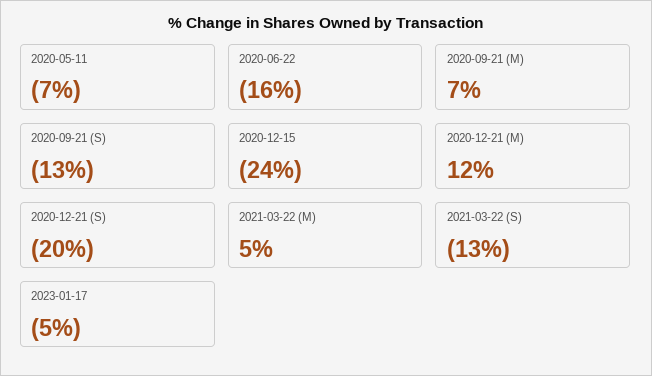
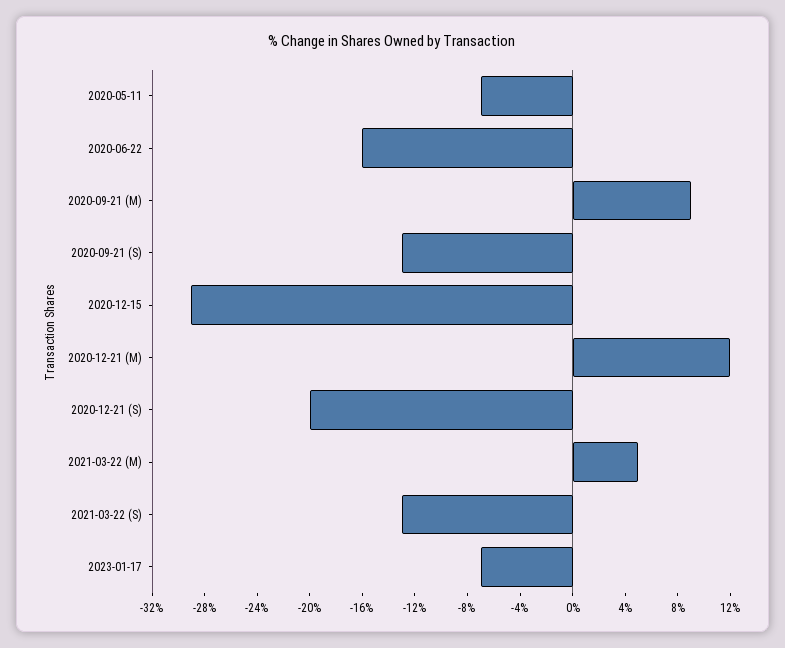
2020-09-21 (M): 7 -> 9
2020-12-15: -24 -> -29
2023-01-17: -5 -> -7

